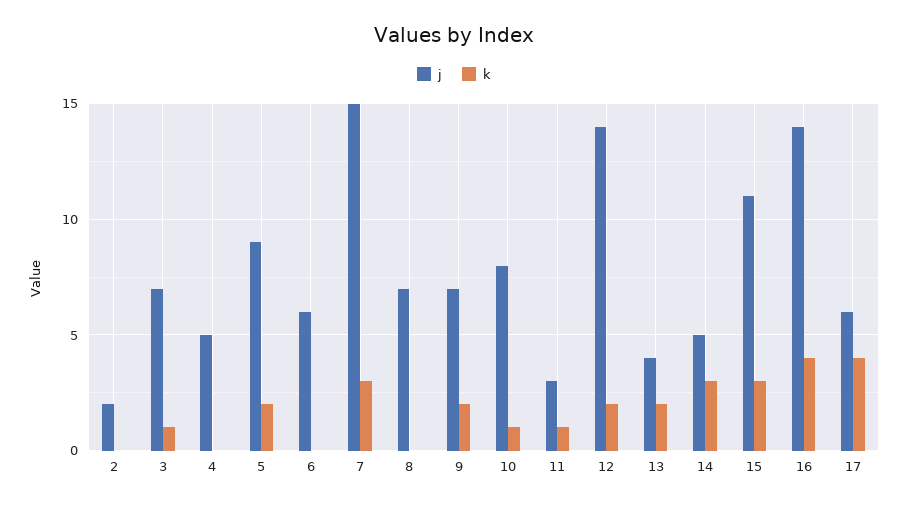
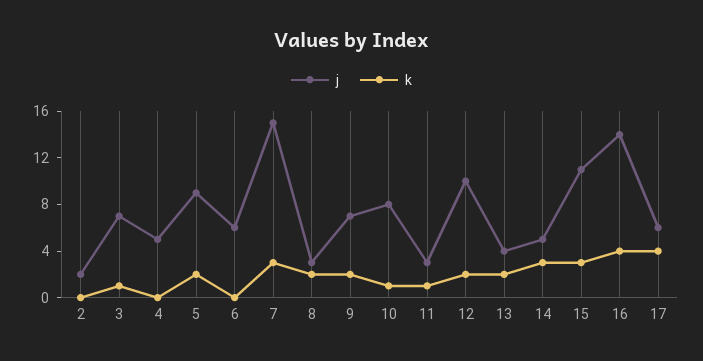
j, 8: 7 -> 3
k, 8: 0 -> 2
j, 12: 14 -> 10

